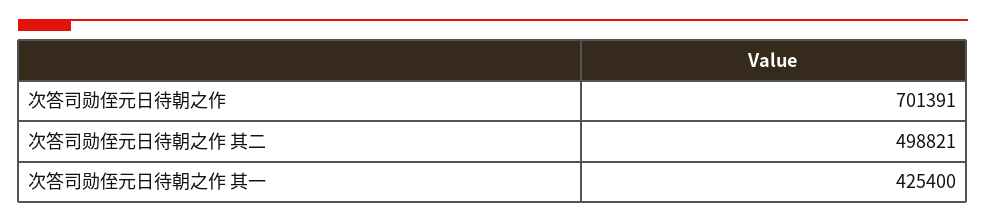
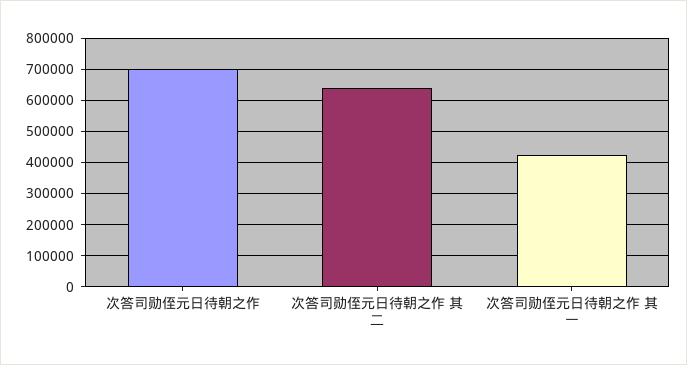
次答司勋侄元日待朝之作 其二: 498821 -> 640000

